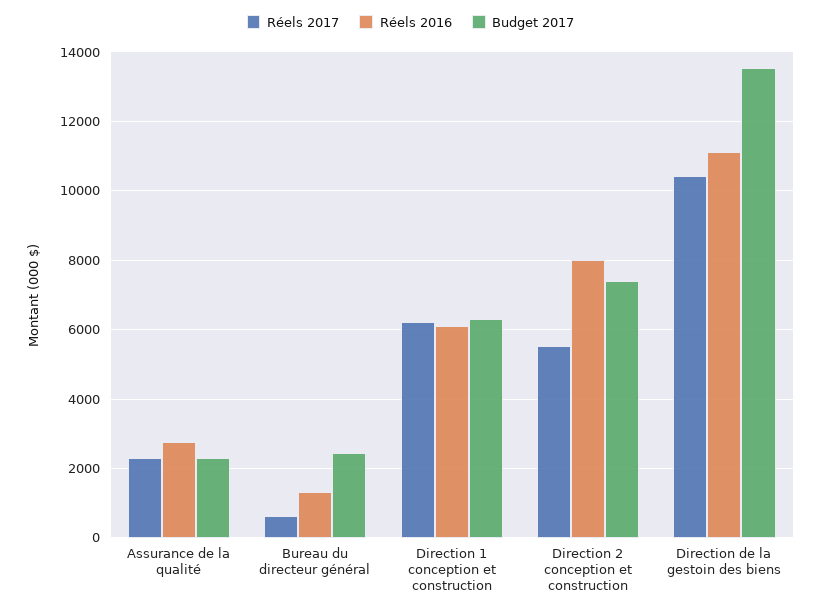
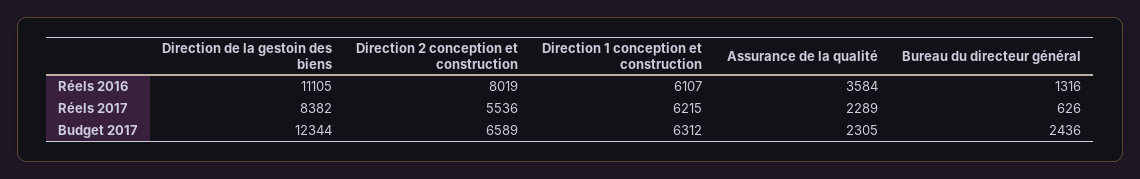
Réels 2016, Assurance de la qualité: 2800 -> 3584
Budget 2017, Direction 2 conception et construction: 7400 -> 6589
Réels 2017, Direction de la gestoin des biens: 10400 -> 8382
Budget 2017, Direction de la gestoin des biens: 13600 -> 12344

